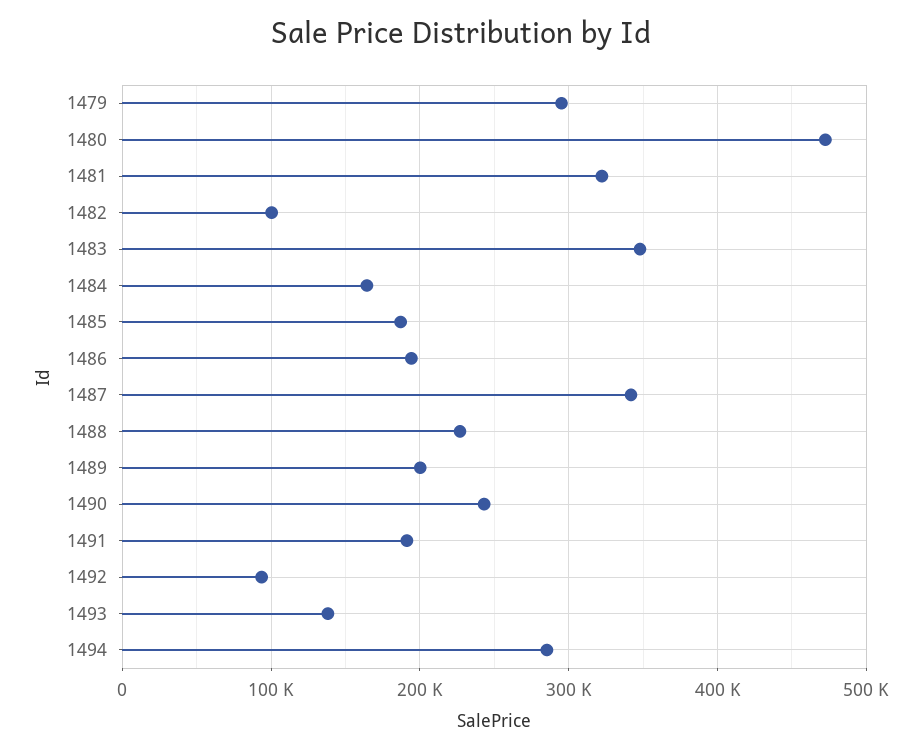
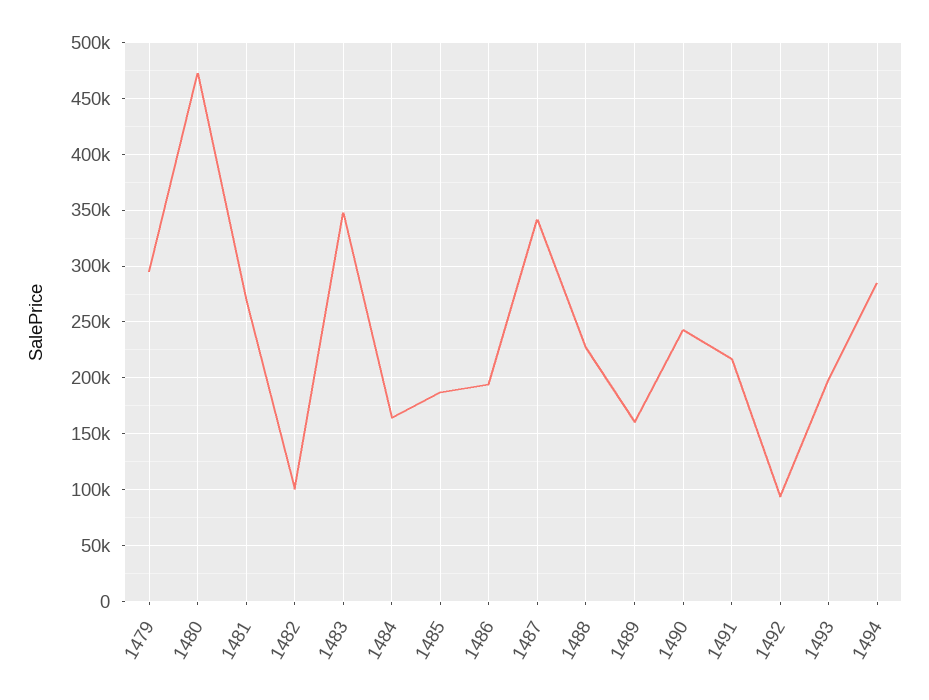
1481: 320000 -> 270000
1489: 200000 -> 160000
1491: 190000 -> 220000
1493: 140000 -> 200000

